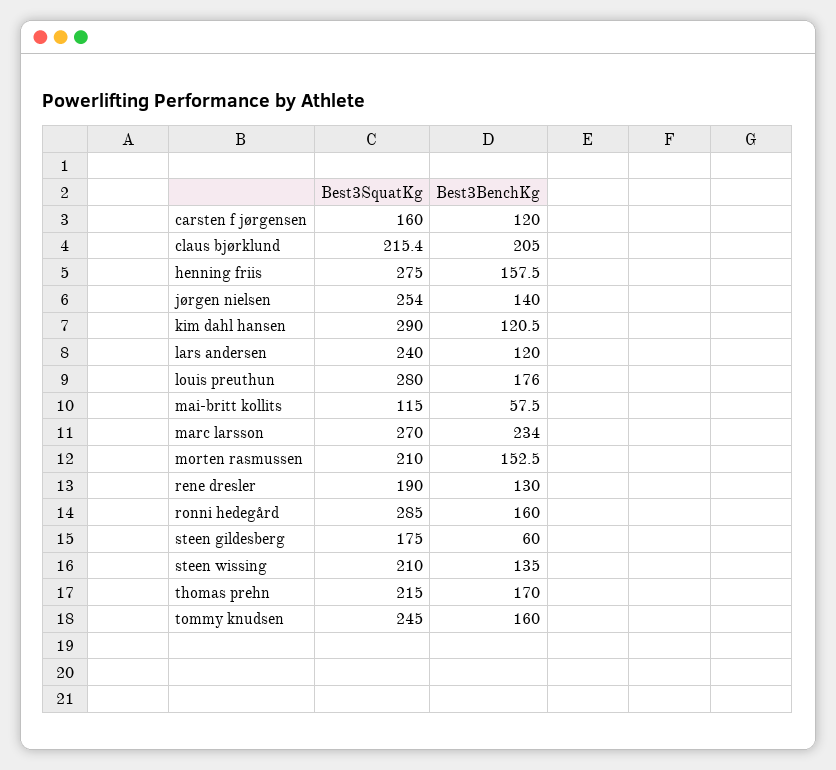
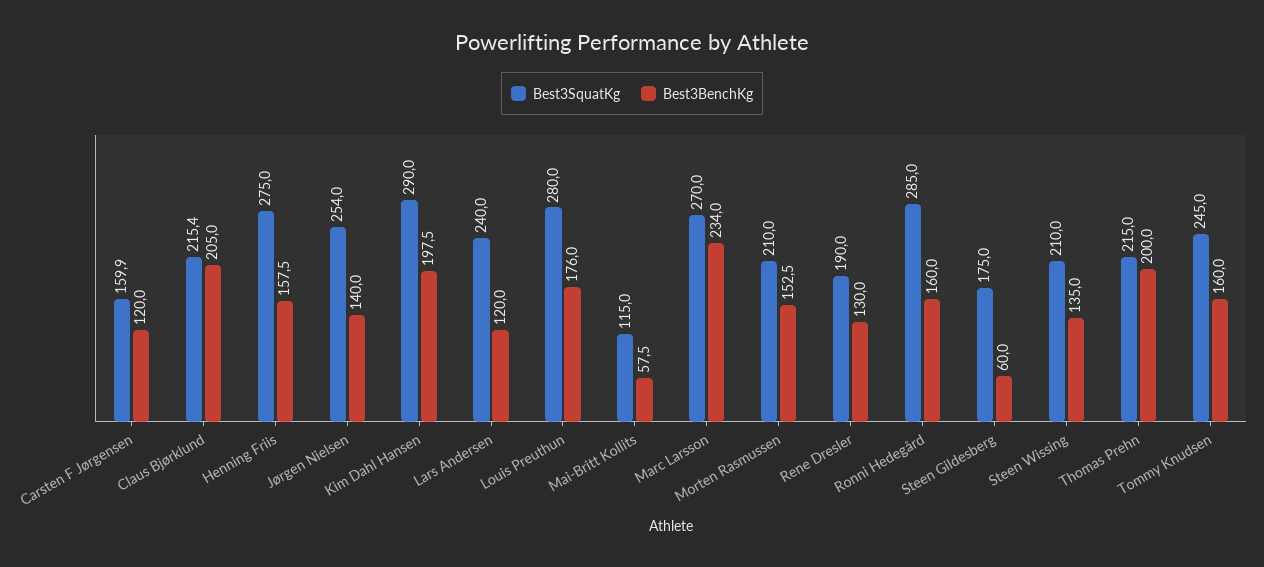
Best3SquatKg, carsten f jørgensen: 160 -> 159.9
Best3BenchKg, kim dahl hansen: 120.5 -> 197.5
Best3BenchKg, thomas prehn: 170 -> 200

